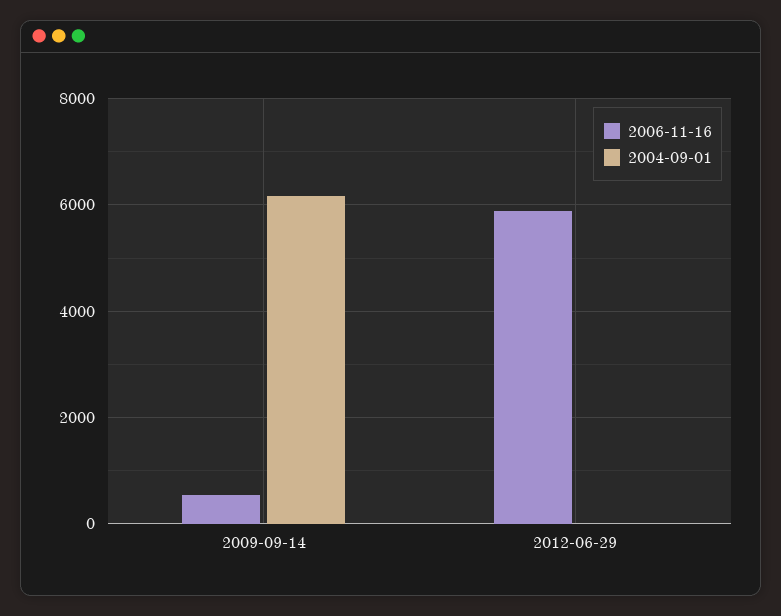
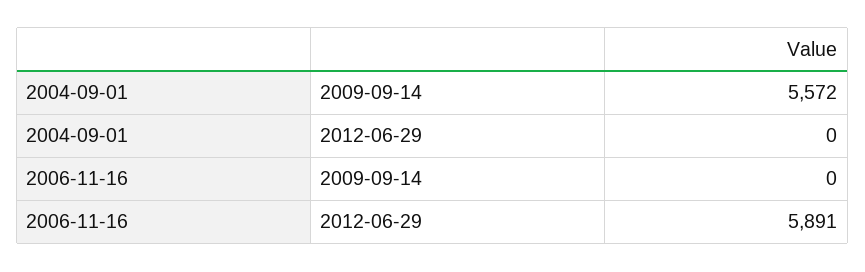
2006-11-16, 2009-09-14: 600 -> 0
2004-09-01, 2009-09-14: 6200 -> 5572

